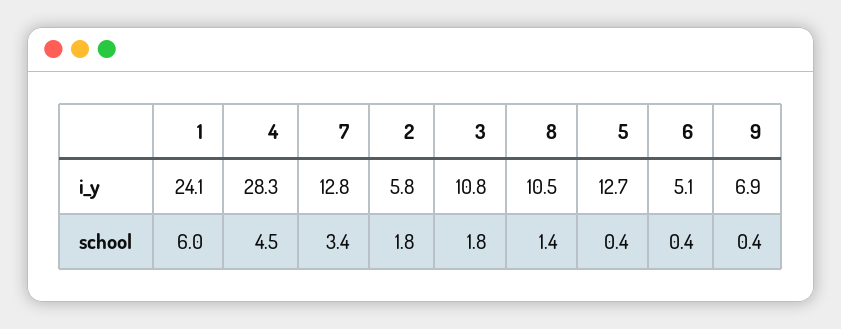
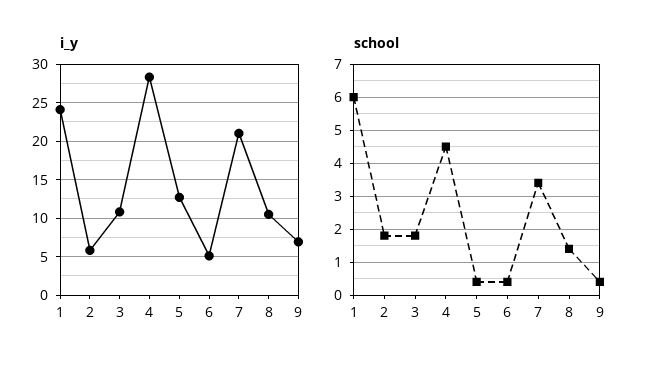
i_y, 7: 12.8 -> 21

